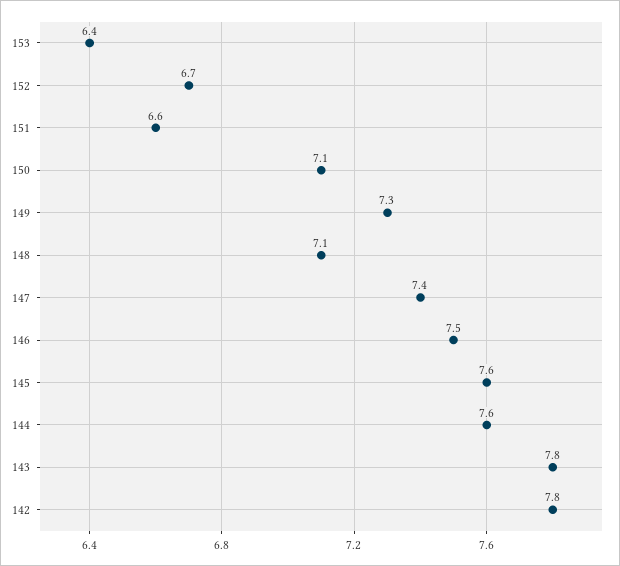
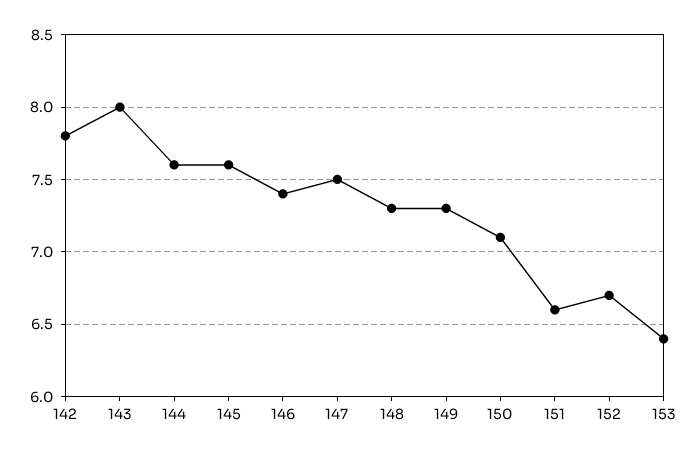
148: 7.1 -> 7.3
147: 7.4 -> 7.5
146: 7.5 -> 7.4
143: 7.8 -> 8

